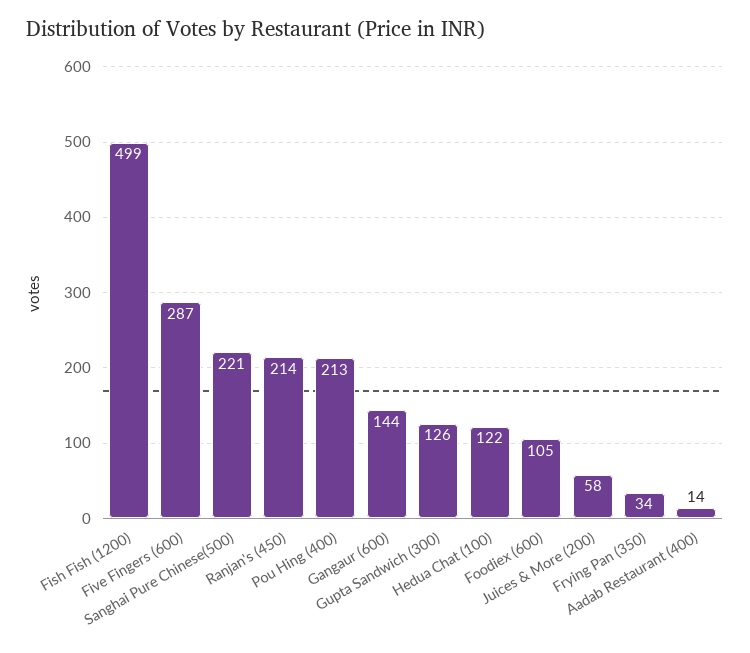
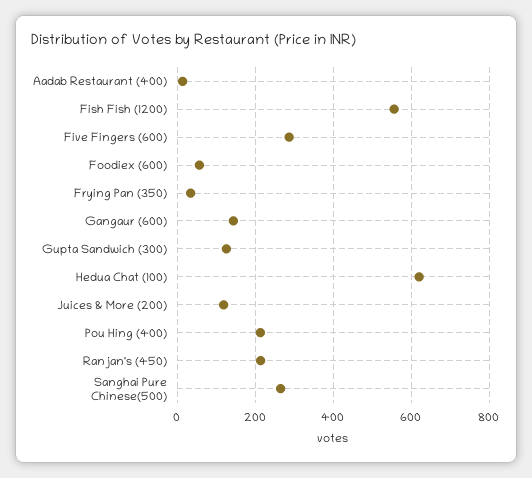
Fish Fish (1200): 499 -> 560
Sanghai Pure Chinese(500): 221 -> 260
Hedua Chat (100): 122 -> 620
Foodiex (600): 105 -> 60
Juices & More (200): 58 -> 120

